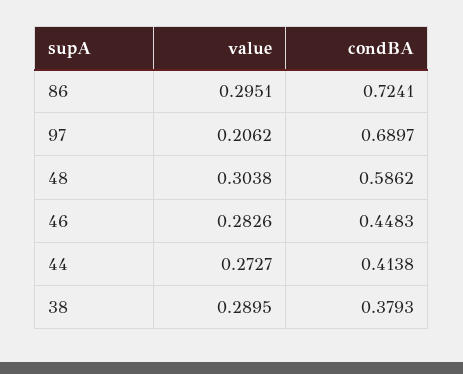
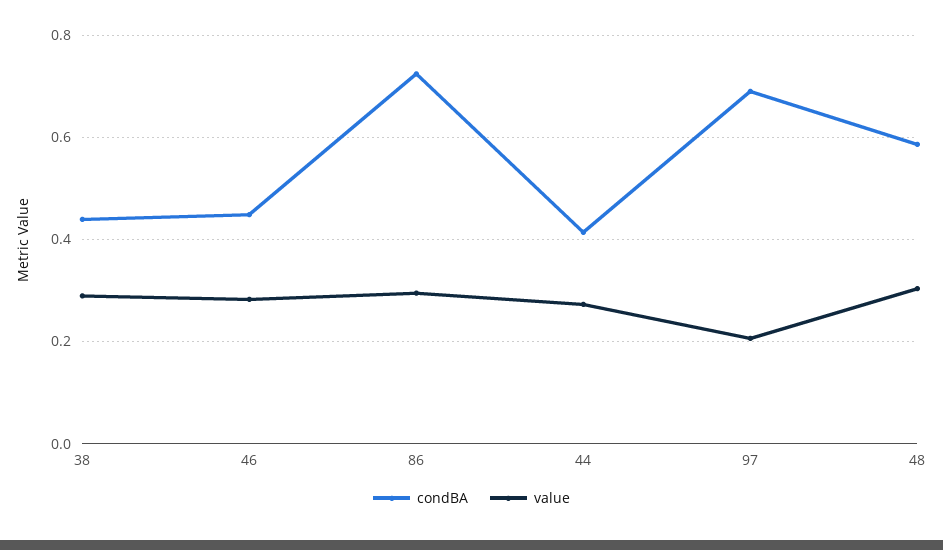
condBA, 38: 0.3793 -> 0.44

